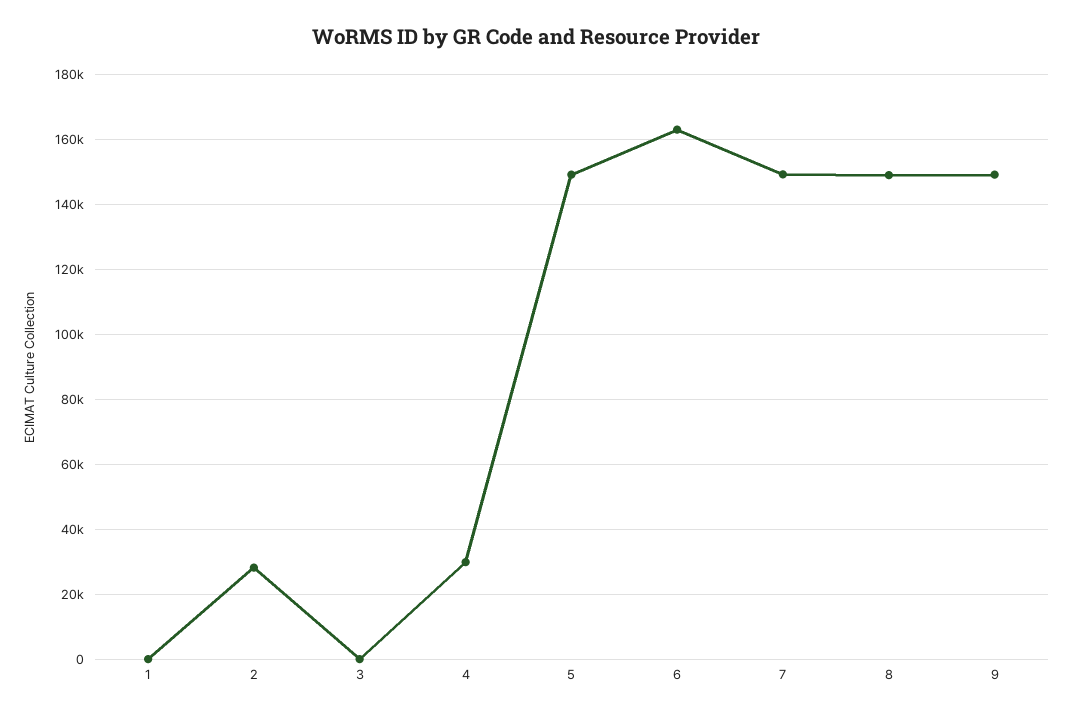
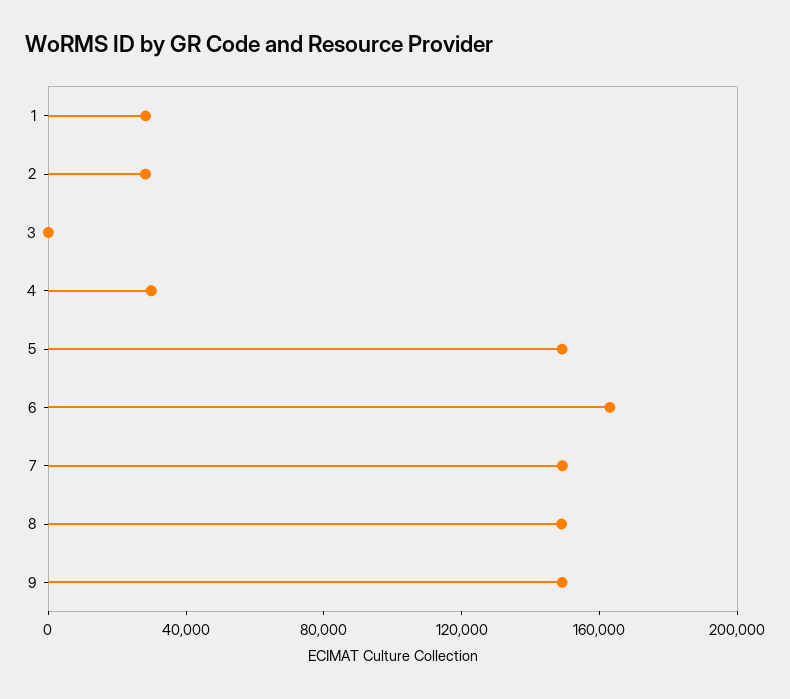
1: 0 -> 30000

